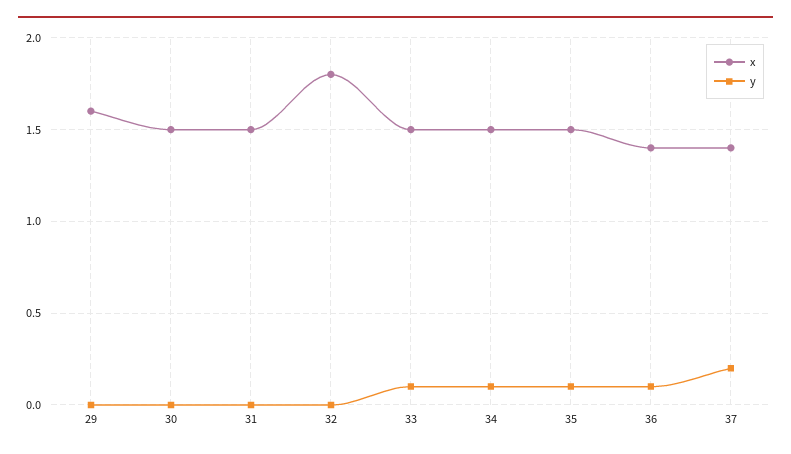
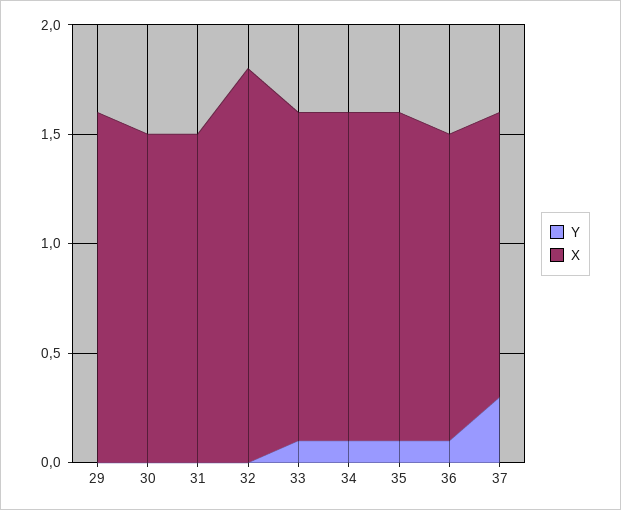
x, 37: 1.4 -> 1.3
y, 37: 0.2 -> 0.3

